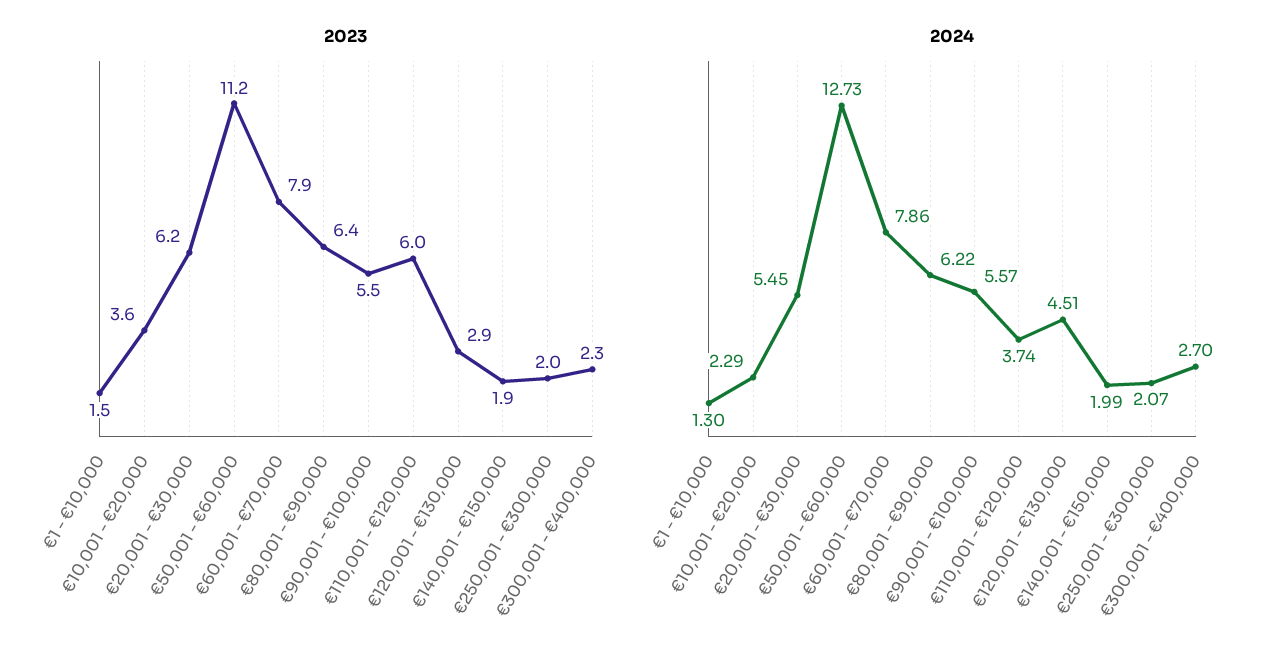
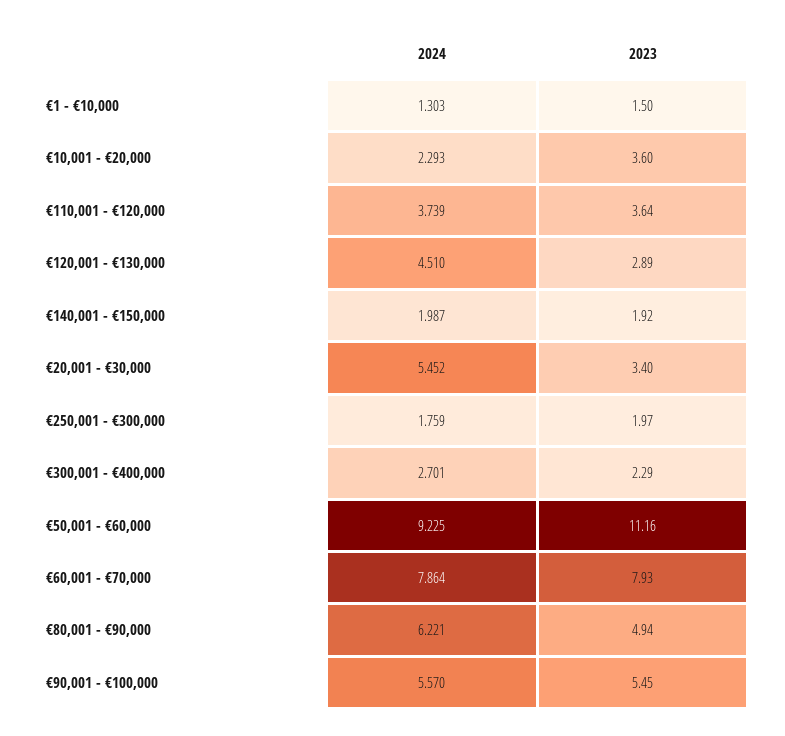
2023, €20,001 - €30,000: 6.2 -> 3.4
2023, €80,001 - €90,000: 6.4 -> 4.94
2023, €110,001 - €120,000: 6 -> 3.64
2024, €50,001 - €60,000: 12.73 -> 9.225
2024, €250,001 - €300,000: 2.07 -> 1.759

